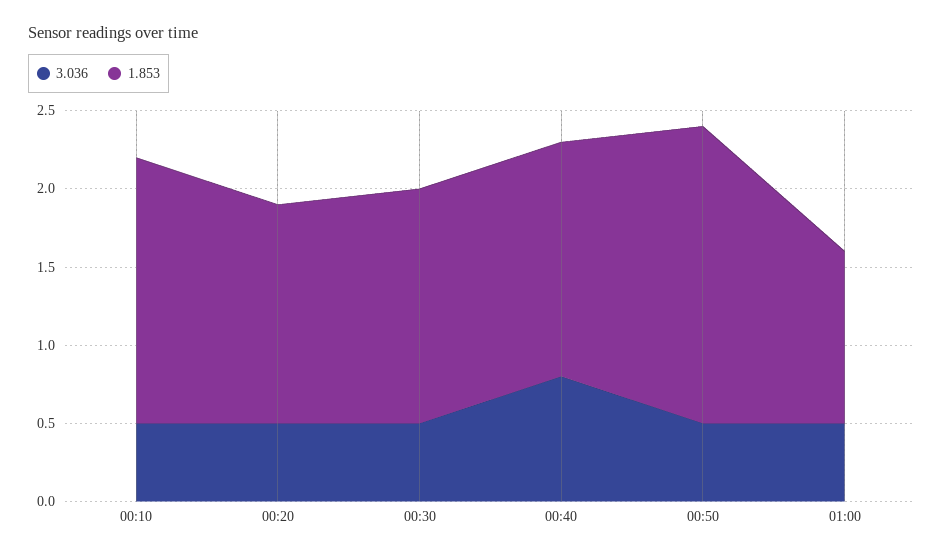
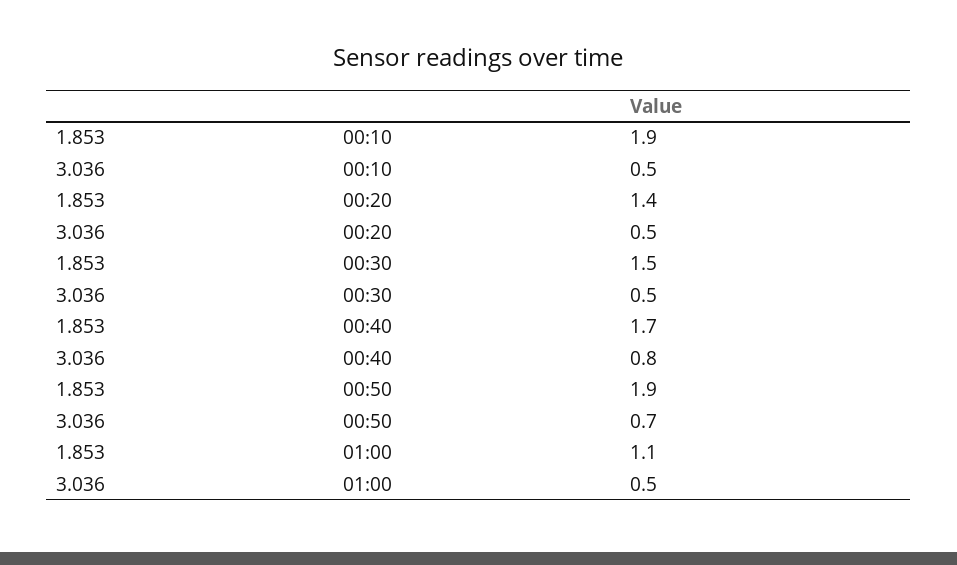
1.853, 00:10: 1.7 -> 1.9
1.853, 00:40: 1.5 -> 1.7
3.036, 00:50: 0.5 -> 0.7

